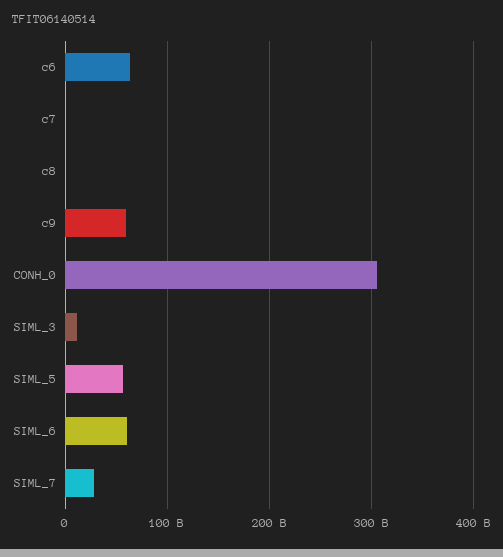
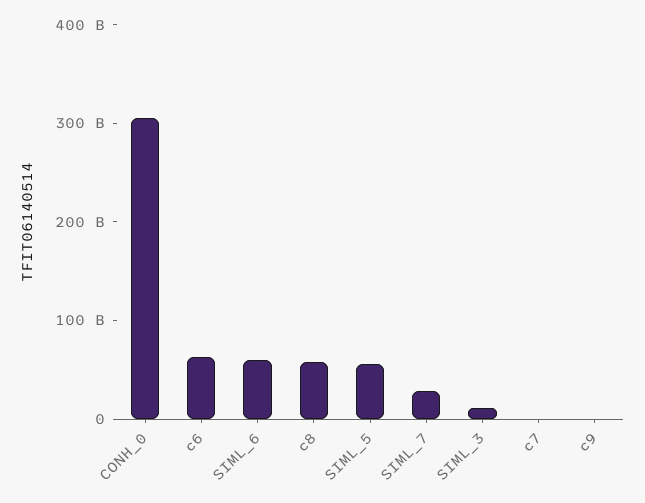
c8: 0 -> 60000000000
c9: 60000000000 -> 0

